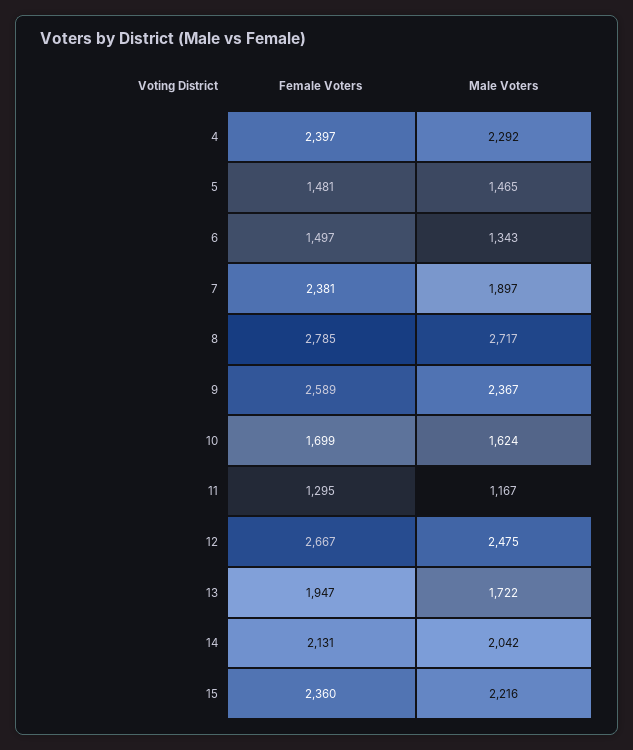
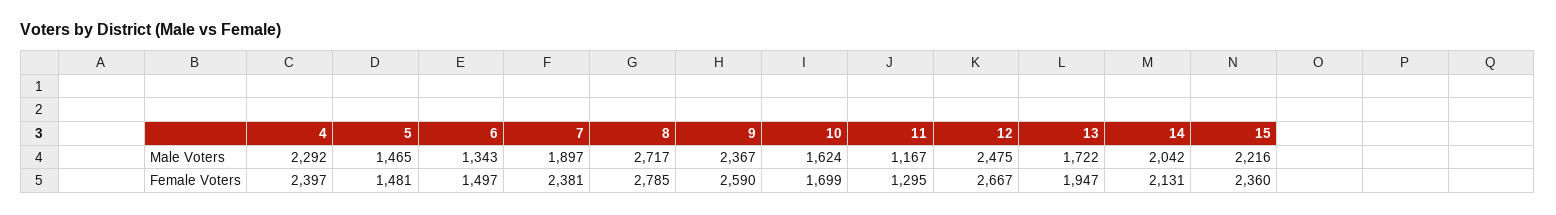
Female Voters, 9: 2589 -> 2590

